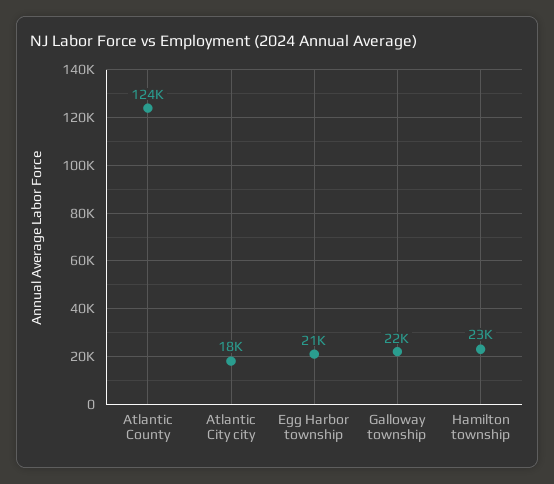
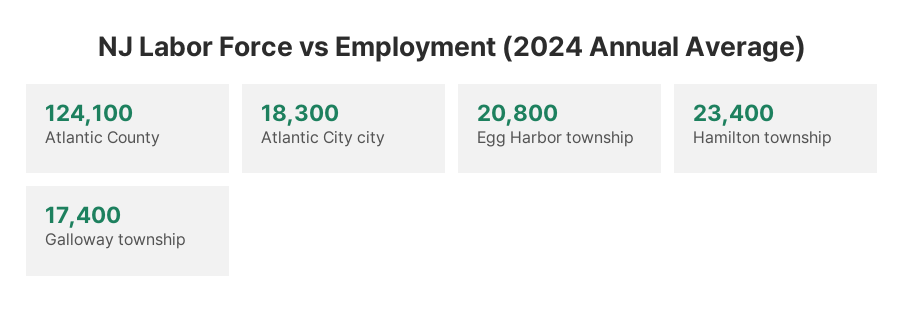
Galloway township: 22000 -> 17400

